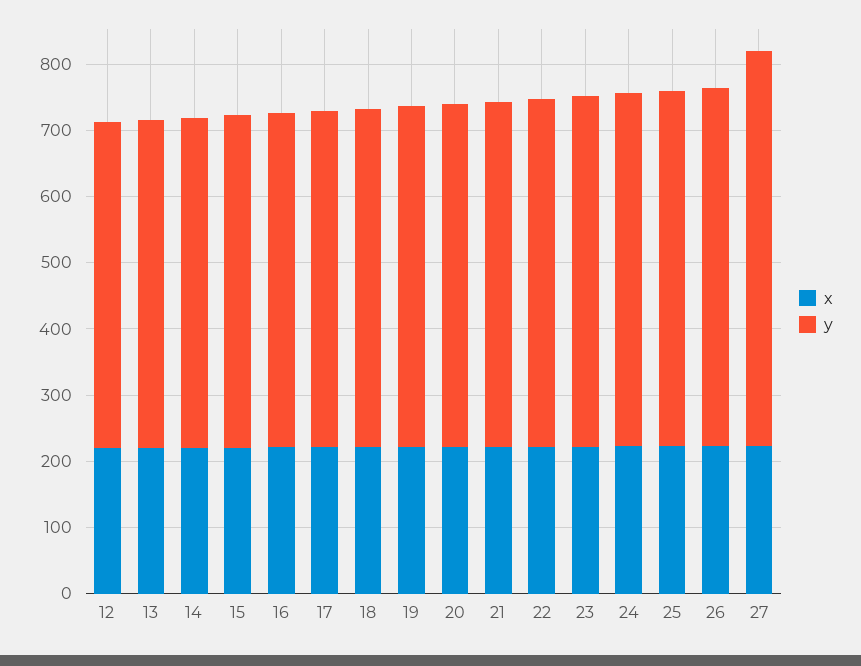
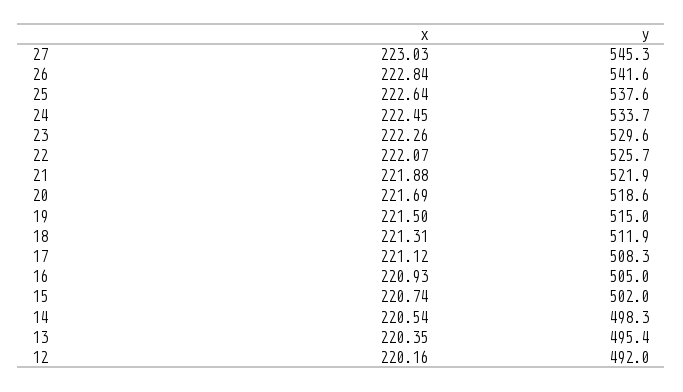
y, 27: 600 -> 545.3

